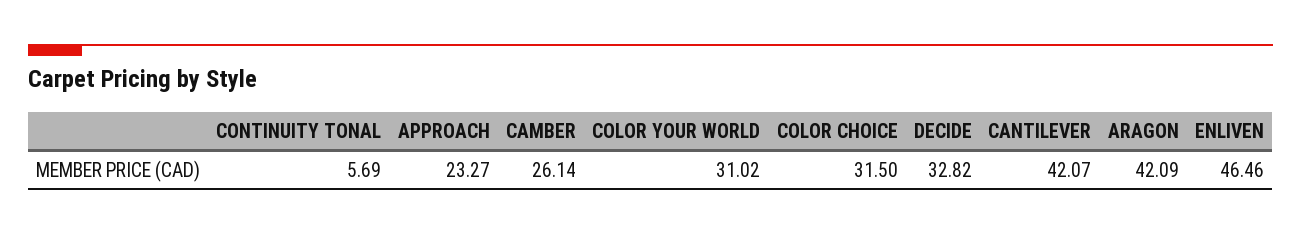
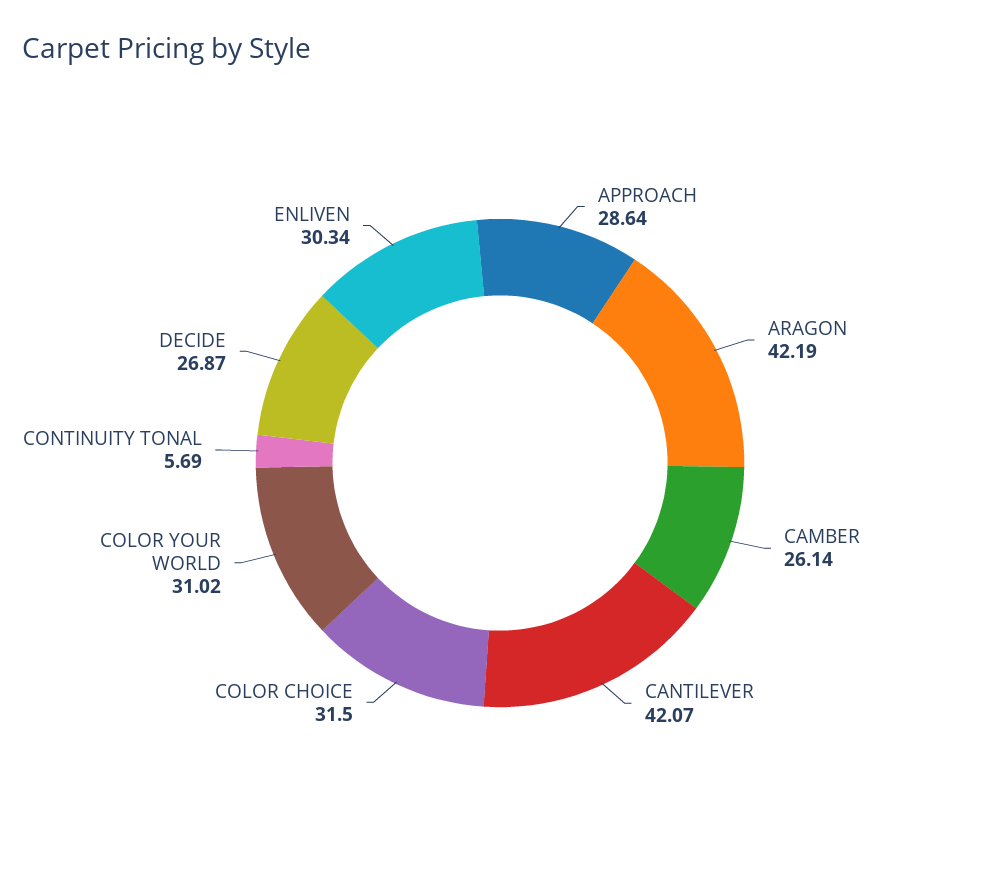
APPROACH: 23.27 -> 28.64
DECIDE: 32.82 -> 26.87
ARAGON: 42.09 -> 42.19
ENLIVEN: 46.46 -> 30.34

